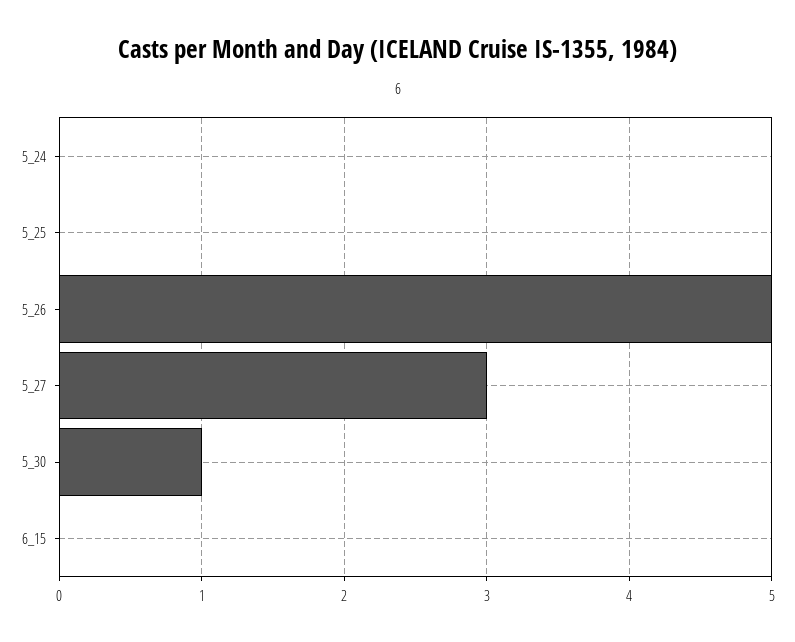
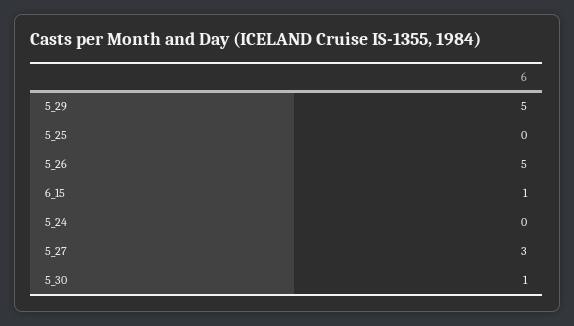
6_15: 0 -> 1
5_29: none -> 5

